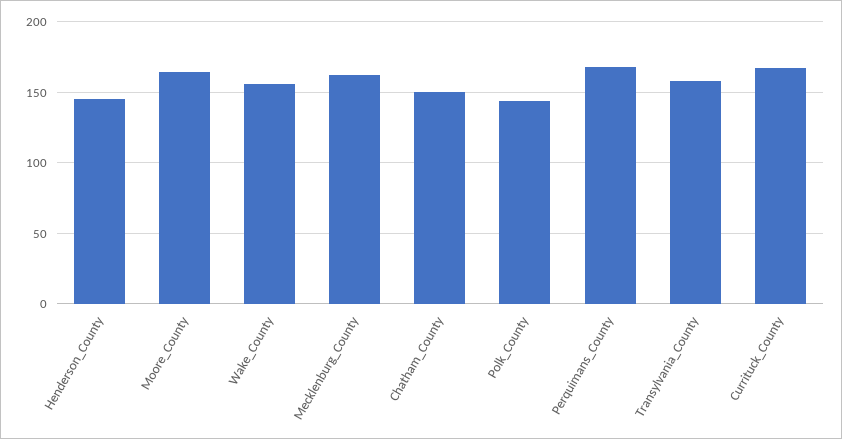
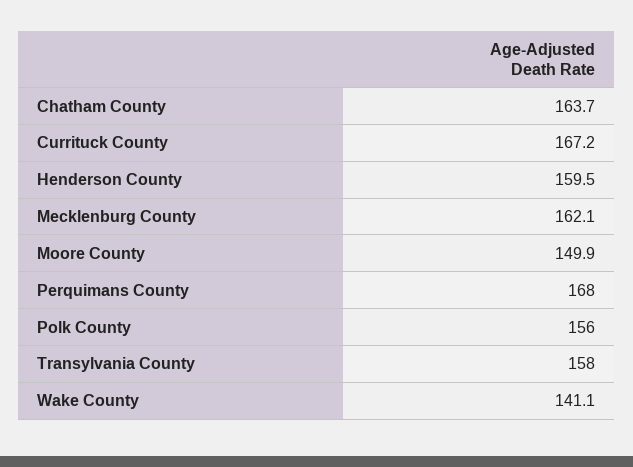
Henderson_County: 145 -> 159.5
Moore_County: 165 -> 149.9
Wake_County: 155 -> 141.1
Chatham_County: 150 -> 163.7
Polk_County: 145 -> 156

